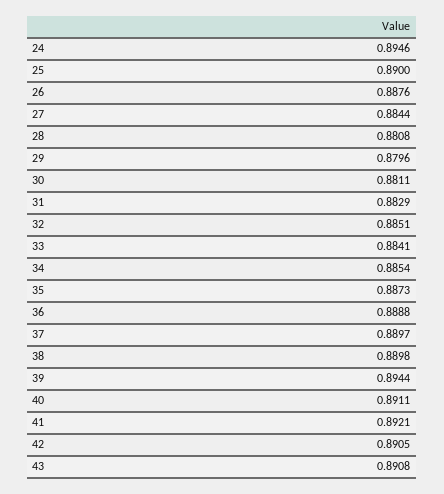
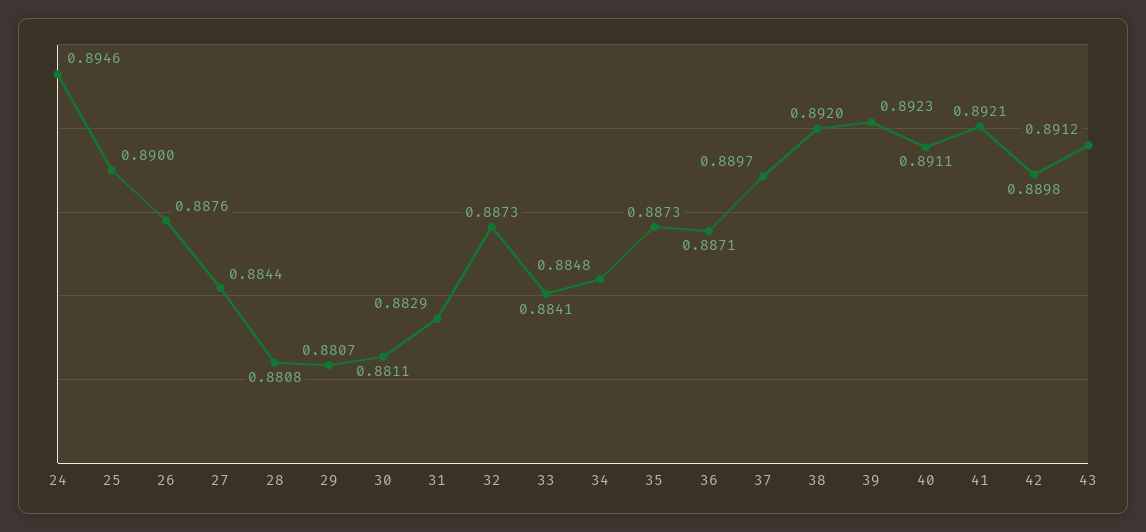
29: 0.8796 -> 0.8807
32: 0.8851 -> 0.8873
34: 0.8854 -> 0.8848
36: 0.8888 -> 0.8871
38: 0.8898 -> 0.892
39: 0.8944 -> 0.8923
42: 0.8905 -> 0.8898
43: 0.8908 -> 0.8912

